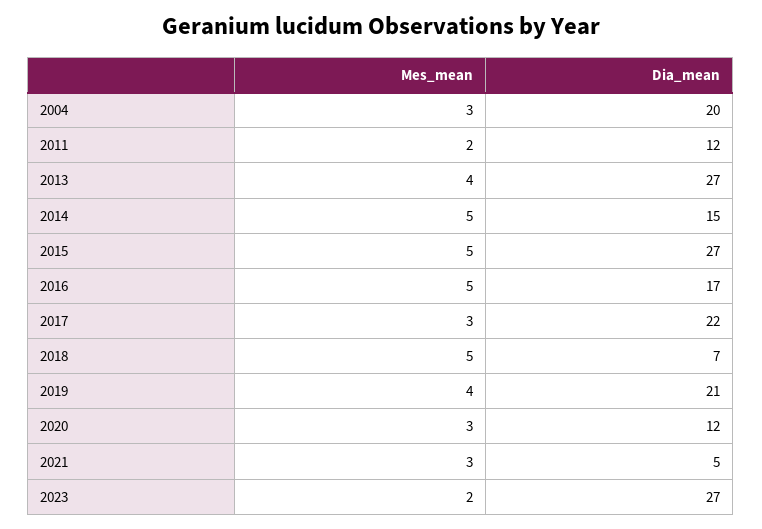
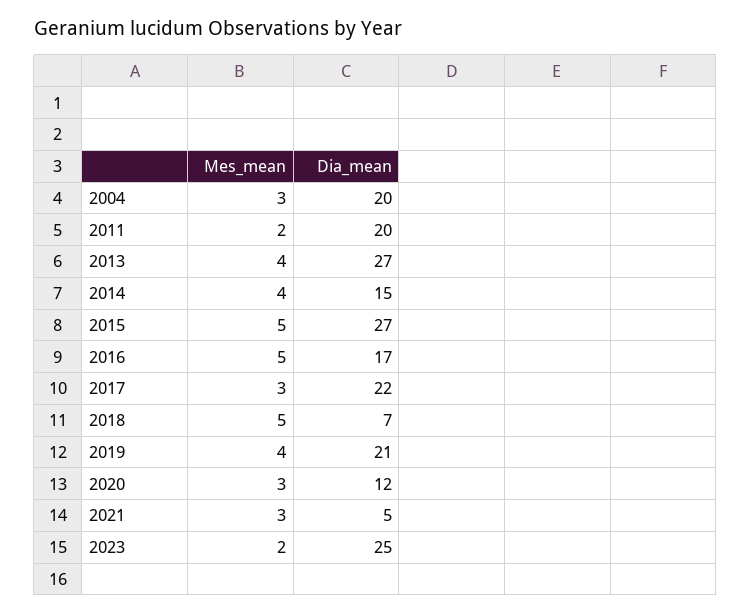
Dia_mean, 2011: 12 -> 20
Mes_mean, 2014: 5 -> 4
Dia_mean, 2023: 27 -> 25

